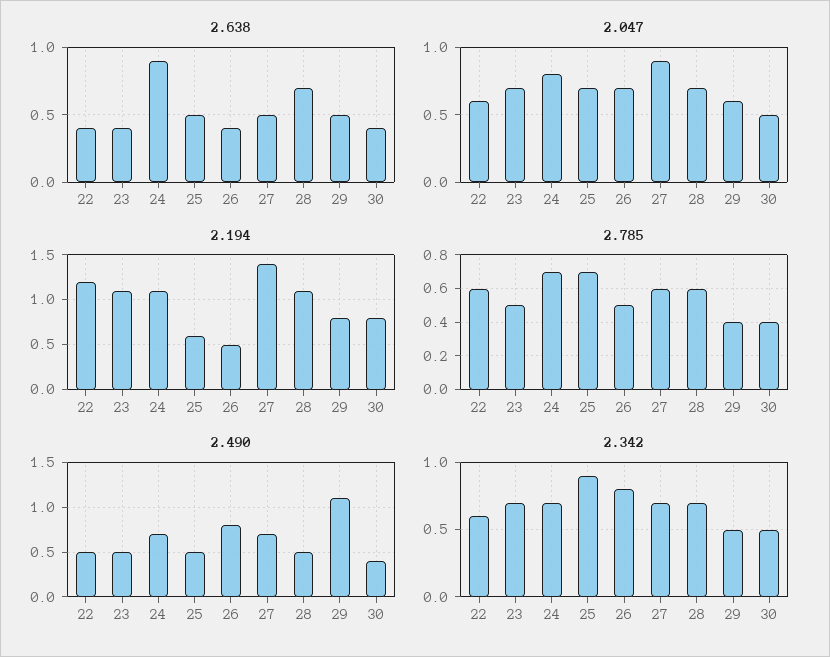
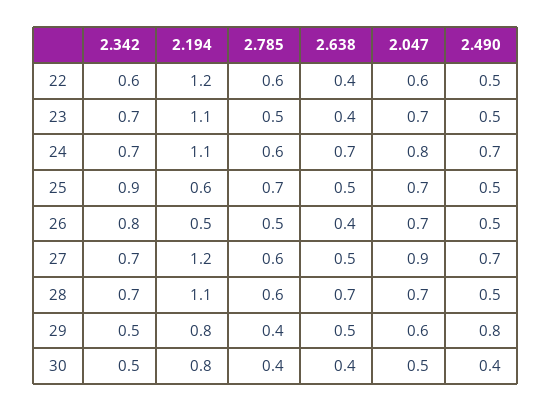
2.638, 24: 0.9 -> 0.7
2.194, 27: 1.4 -> 1.2
2.785, 24: 0.7 -> 0.6
2.490, 26: 0.8 -> 0.5
2.490, 29: 1.1 -> 0.8

